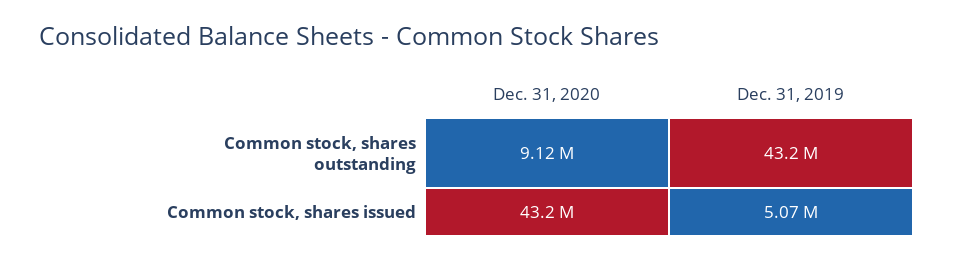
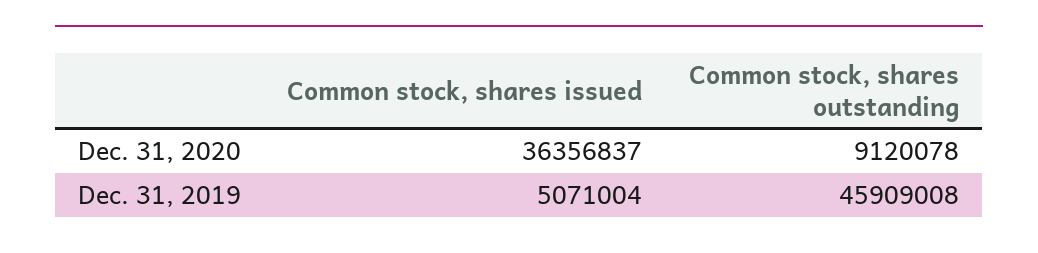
Dec. 31, 2019, Common stock, shares outstanding: 43200000 -> 45909008
Dec. 31, 2020, Common stock, shares issued: 43200000 -> 36356837

